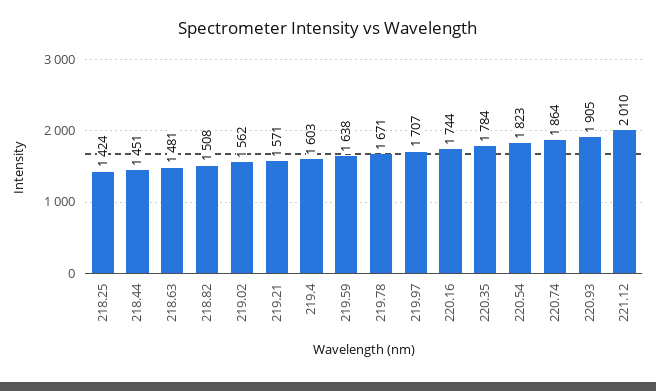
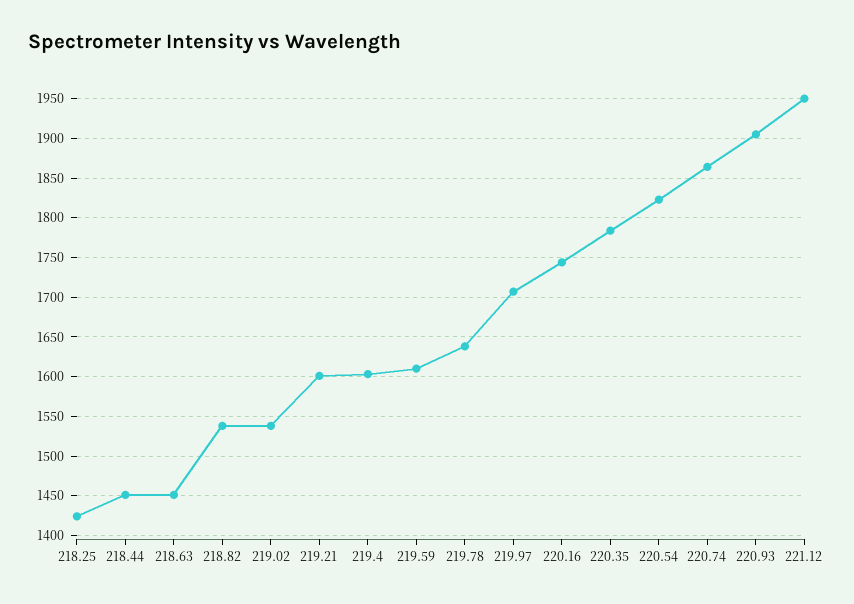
218.63: 1481 -> 1450
218.82: 1508 -> 1540
219.02: 1562 -> 1540
219.21: 1571 -> 1600
219.59: 1638 -> 1610
219.78: 1671 -> 1640
221.12: 2010 -> 1950

